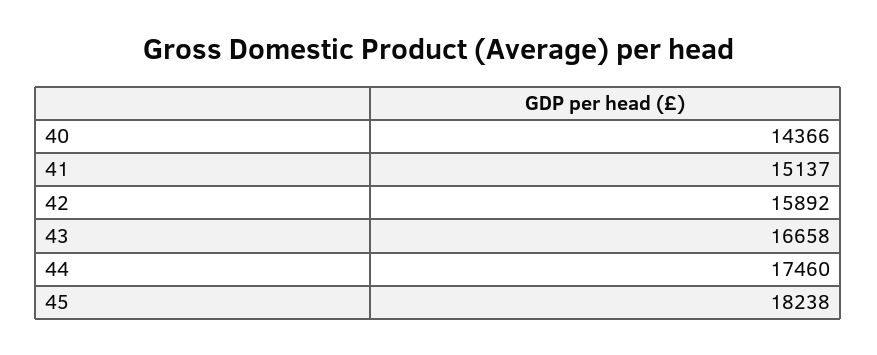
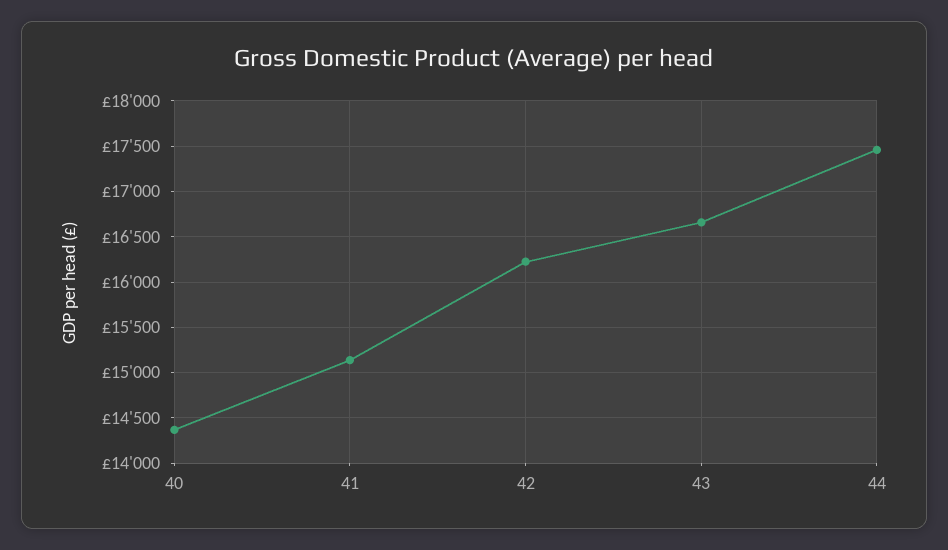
42: 15892 -> 16200
45: 18238 -> none

